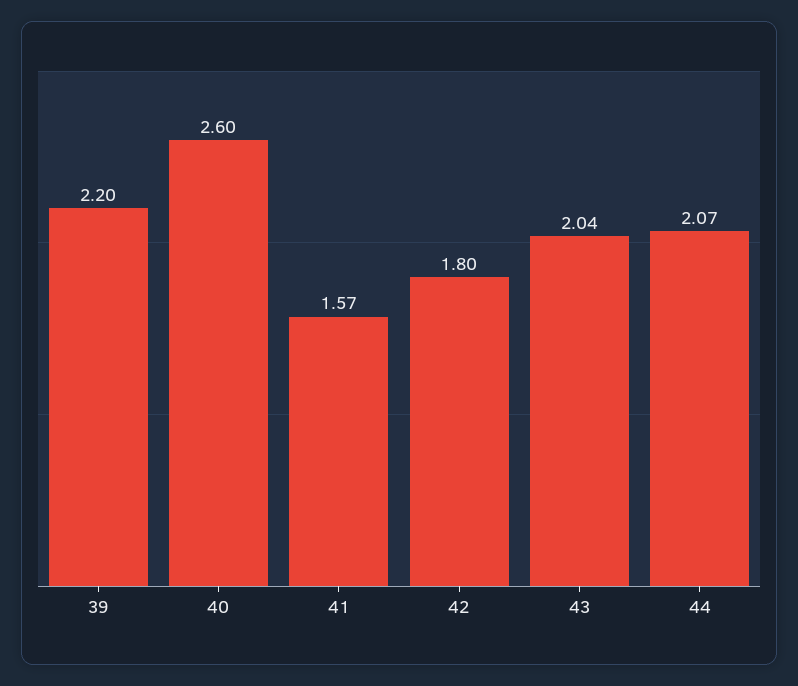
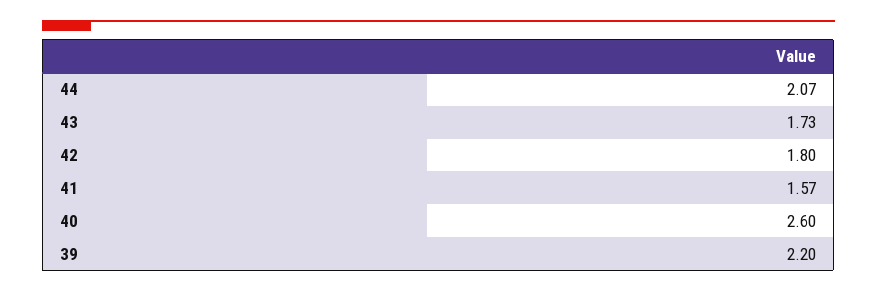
43: 2.04 -> 1.73

